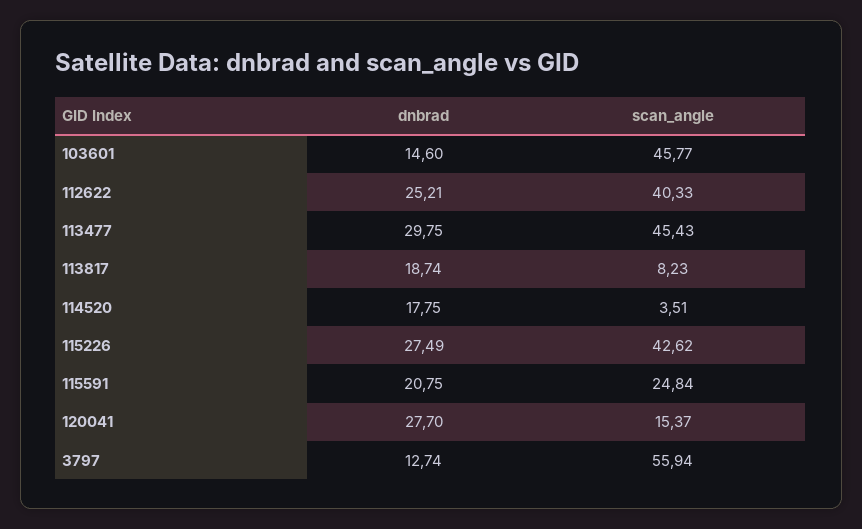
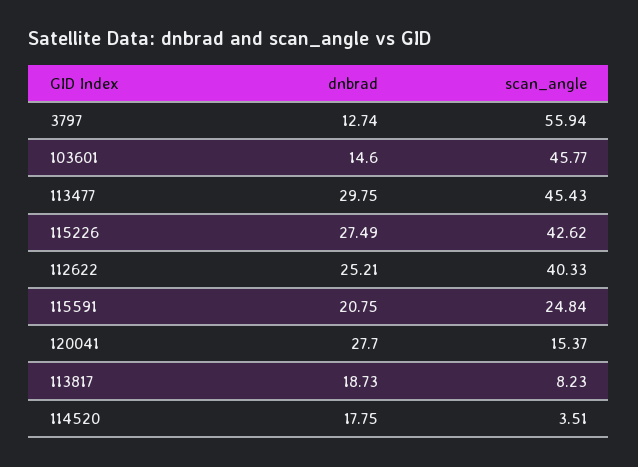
dnbrad, 113817: 18.74 -> 18.73

